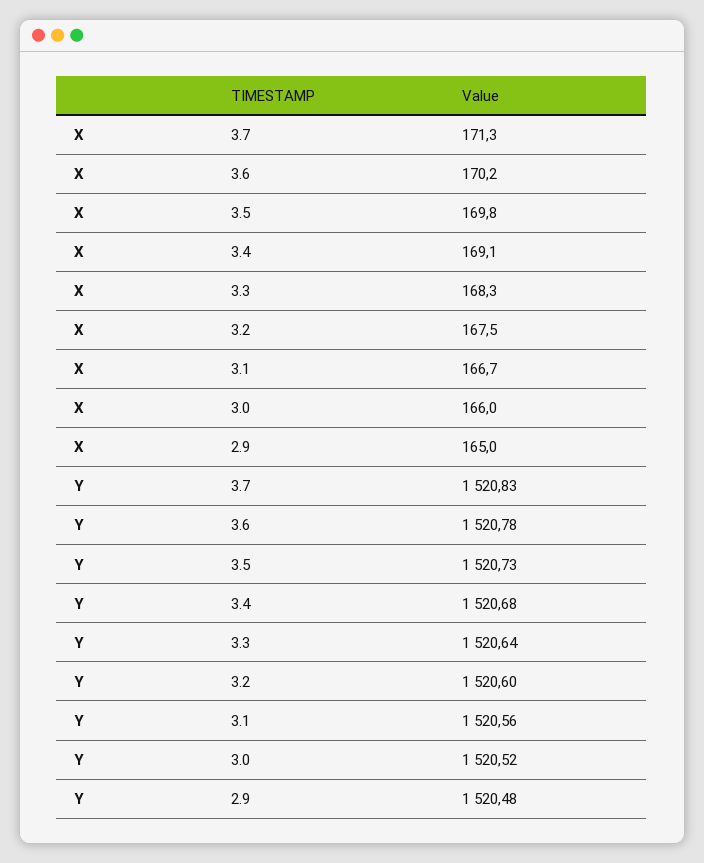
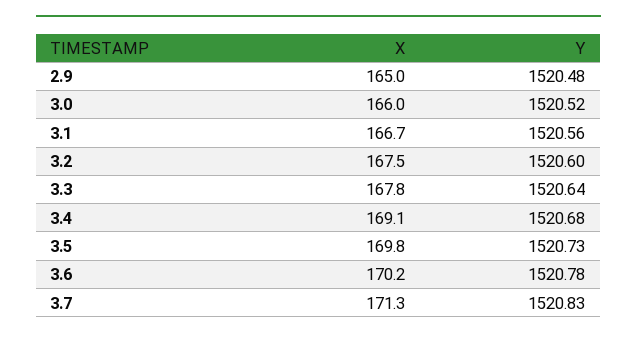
X, 3.3: 168.3 -> 167.8

